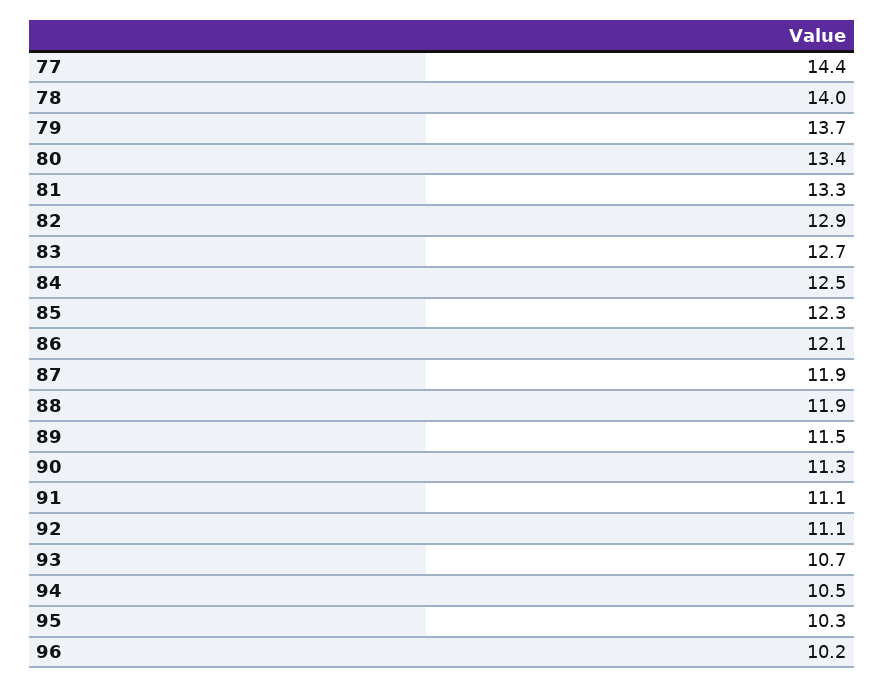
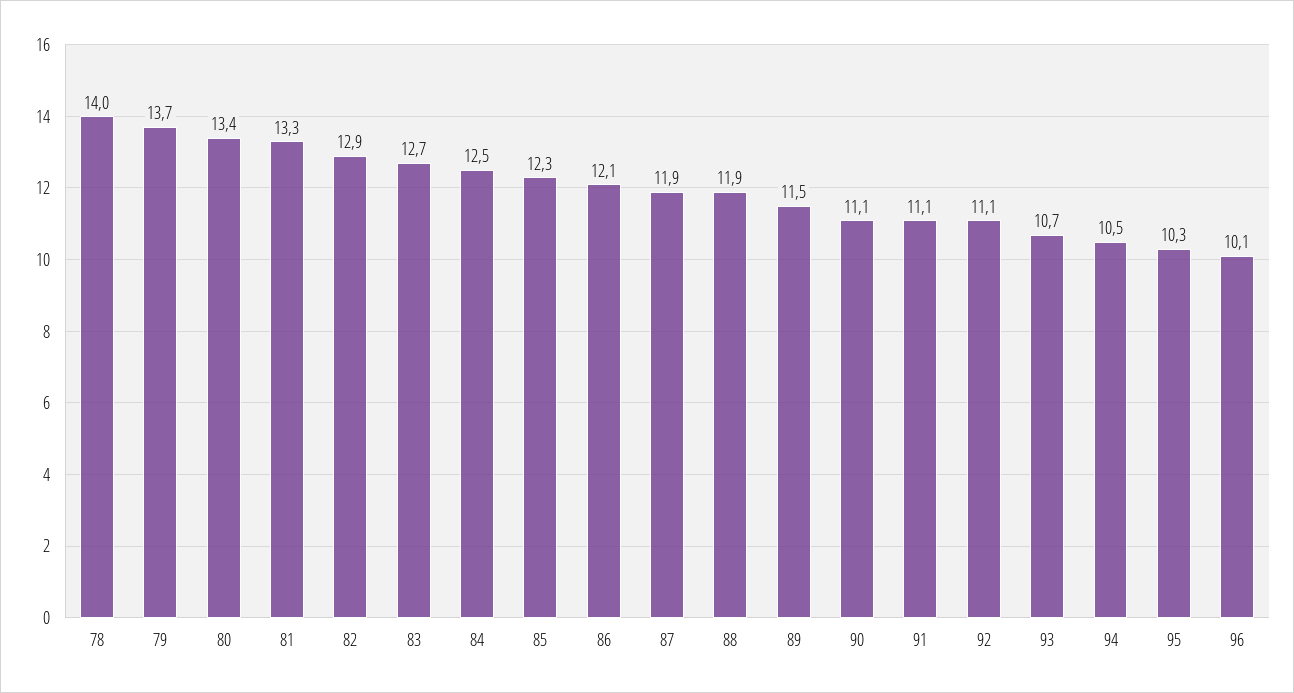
77: 14.4 -> none
90: 11.3 -> 11.1
96: 10.2 -> 10.1

